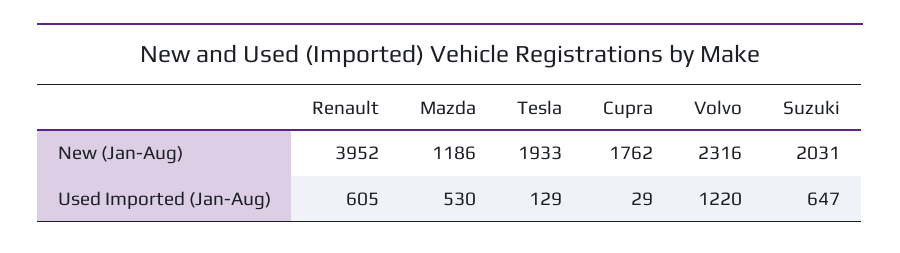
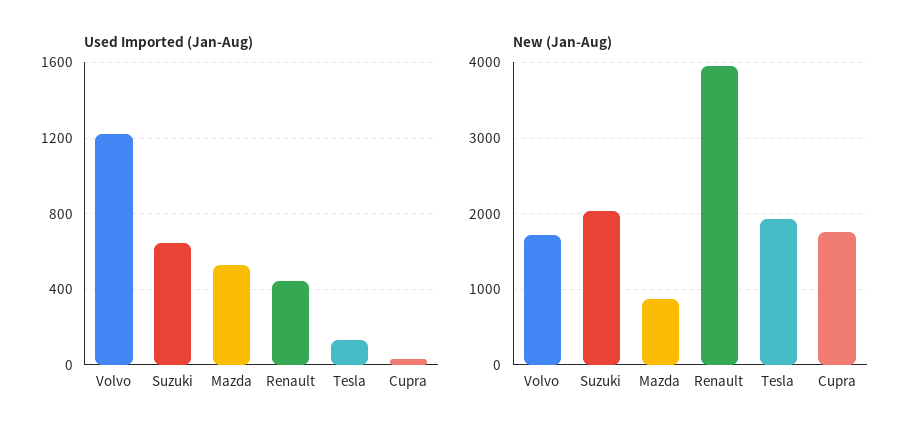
New (Jan-Aug), Mazda: 1186 -> 900
New (Jan-Aug), Volvo: 2316 -> 1700
Used Imported (Jan-Aug), Renault: 605 -> 450

